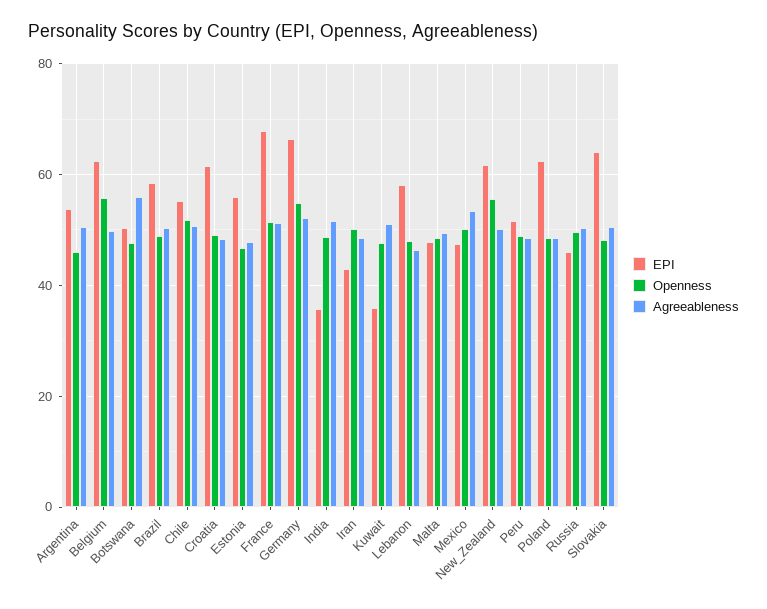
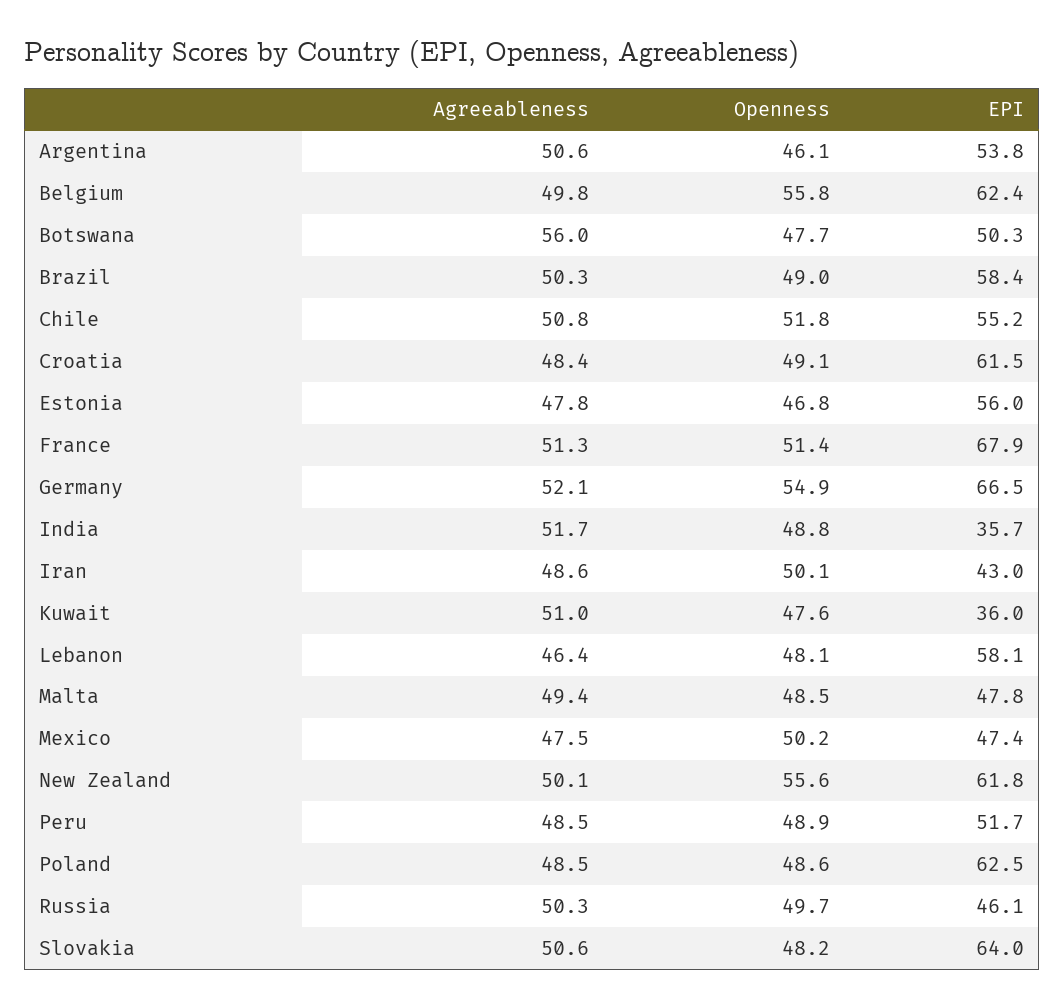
Agreeableness, Mexico: 54 -> 47.5

